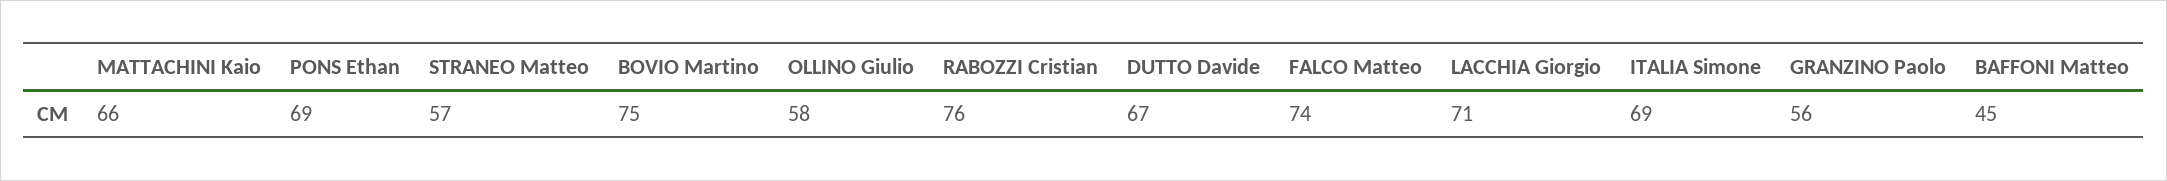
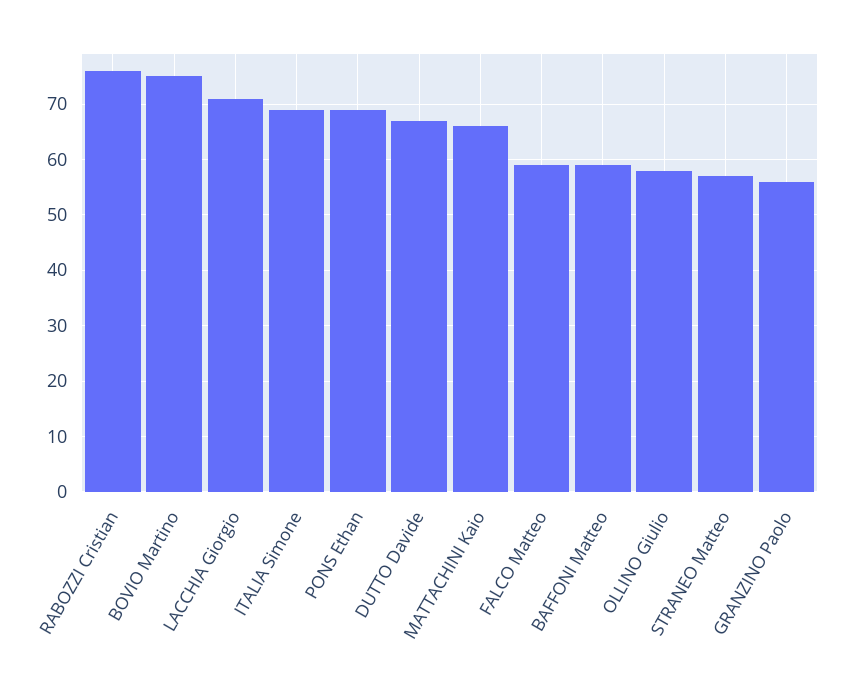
FALCO Matteo: 74 -> 60
BAFFONI Matteo: 45 -> 60

